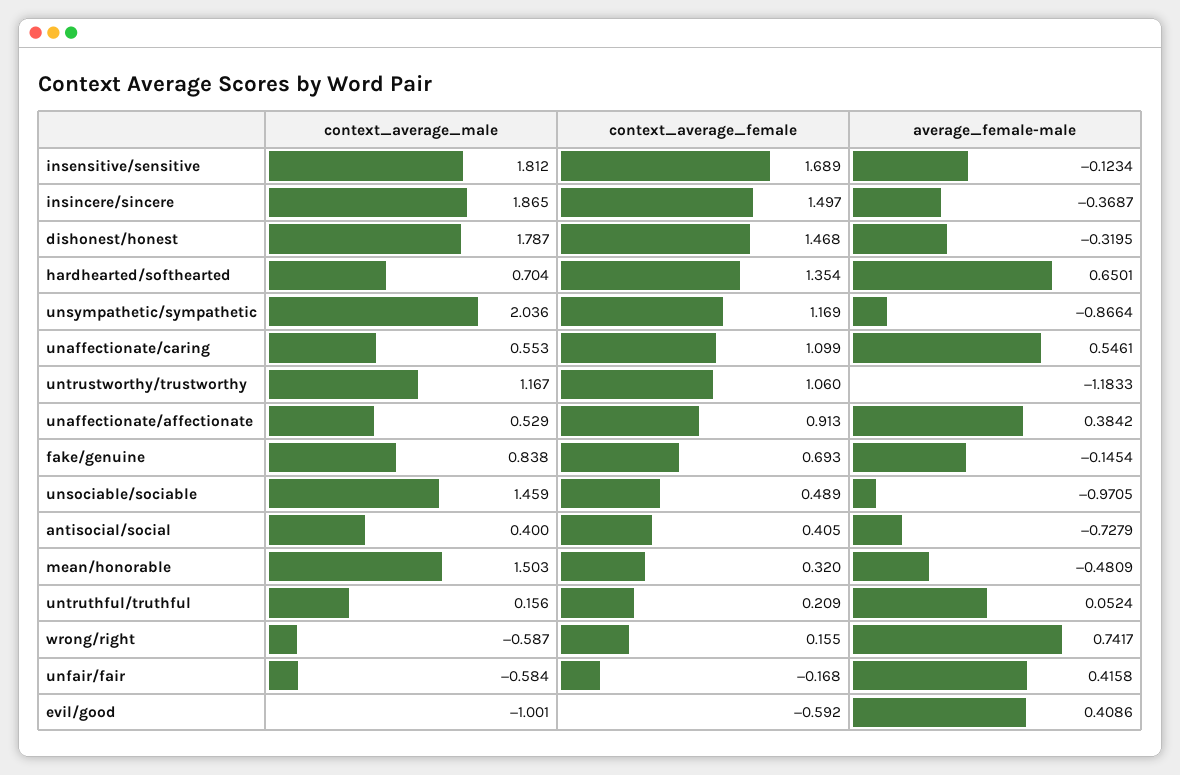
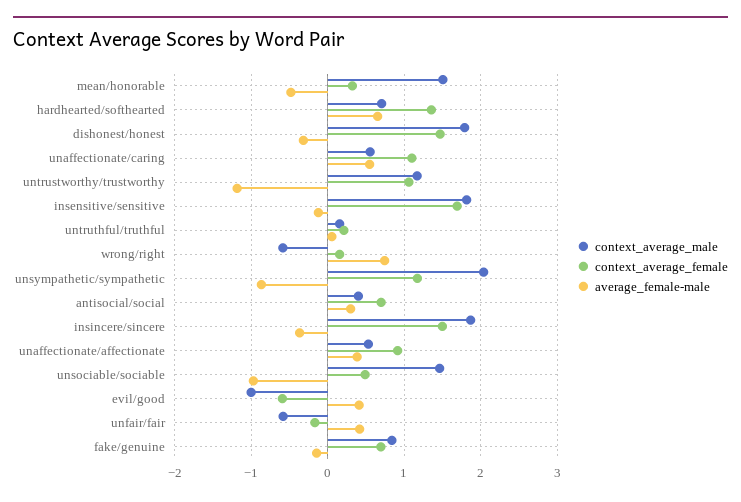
context_average_female, antisocial/social: 0.405 -> 0.7
average_female-male, antisocial/social: -0.7279 -> 0.3

